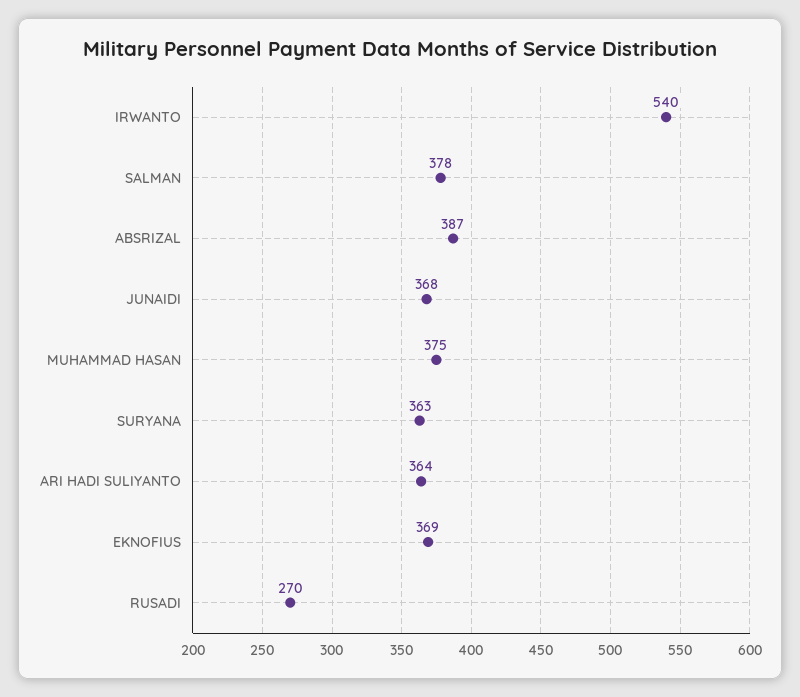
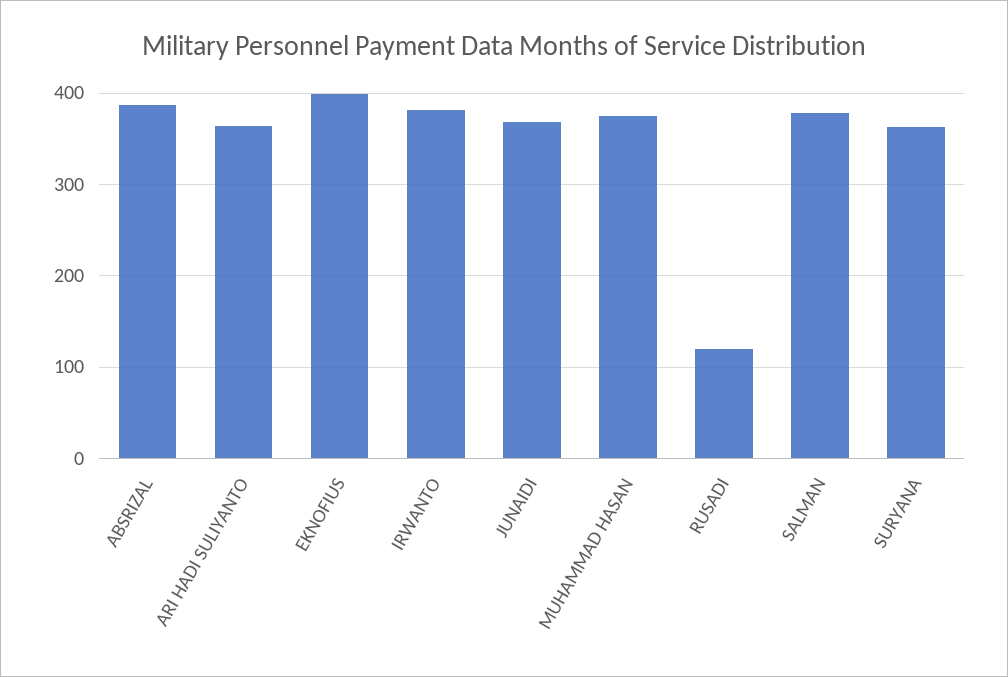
IRWANTO: 540 -> 380
EKNOFIUS: 369 -> 400
RUSADI: 270 -> 120

